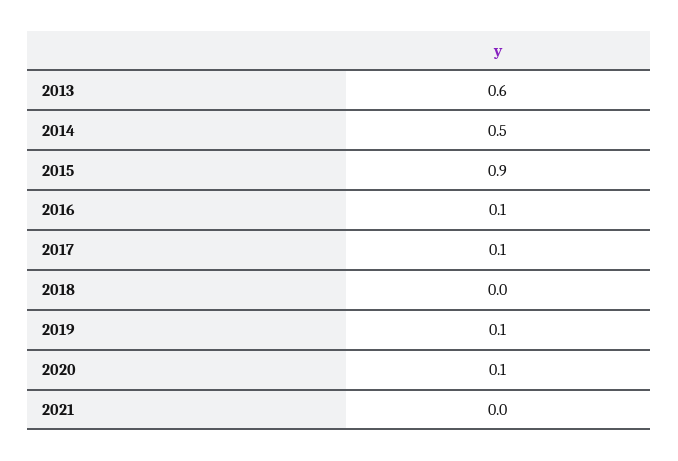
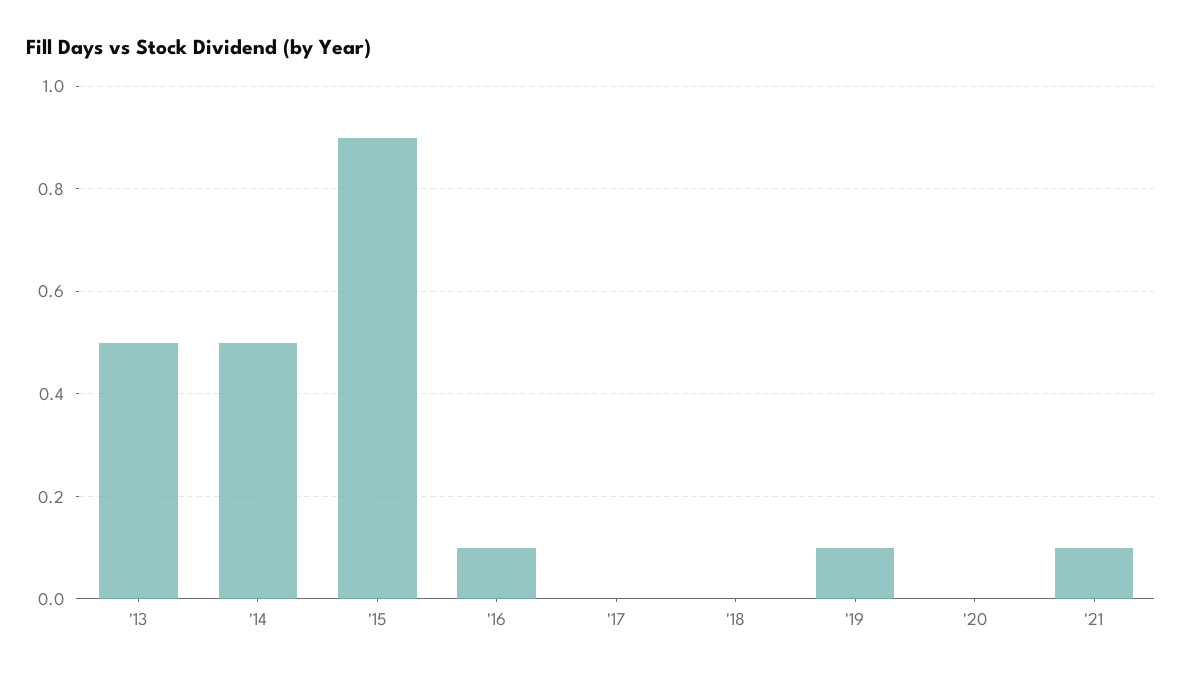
2013: 0.6 -> 0.5
2017: 0.1 -> 0
2020: 0.1 -> 0
2021: 0 -> 0.1

